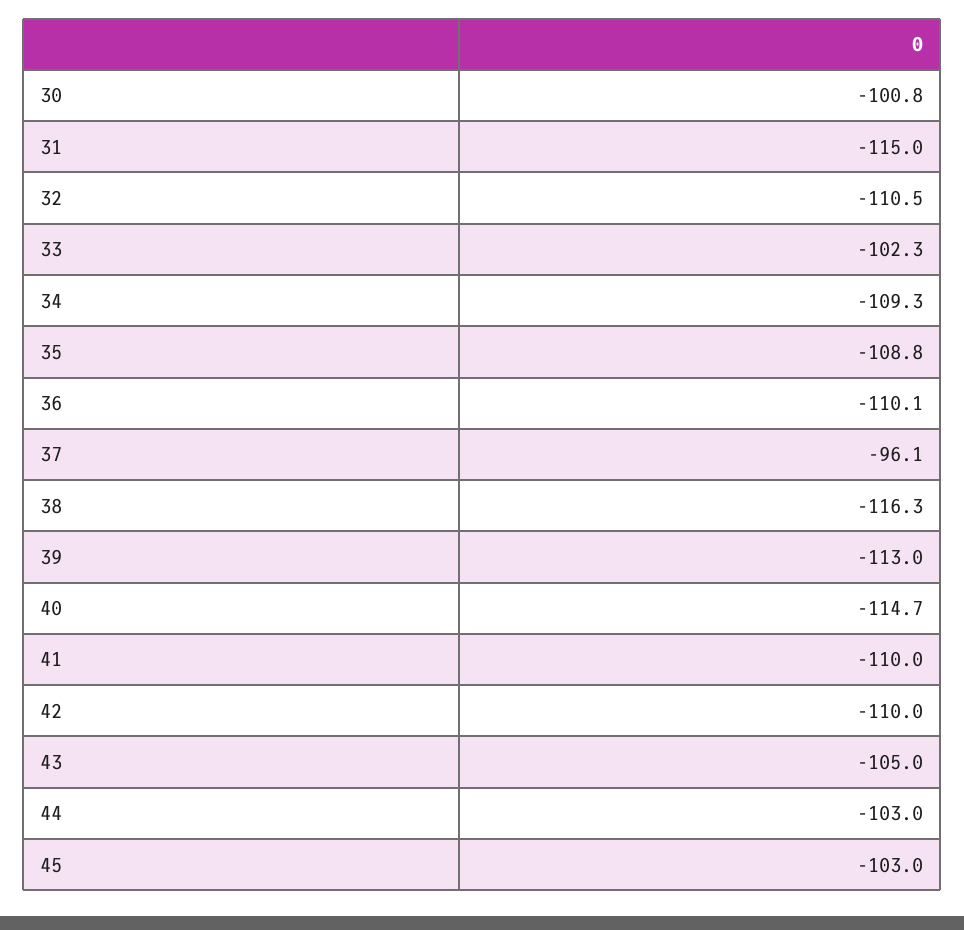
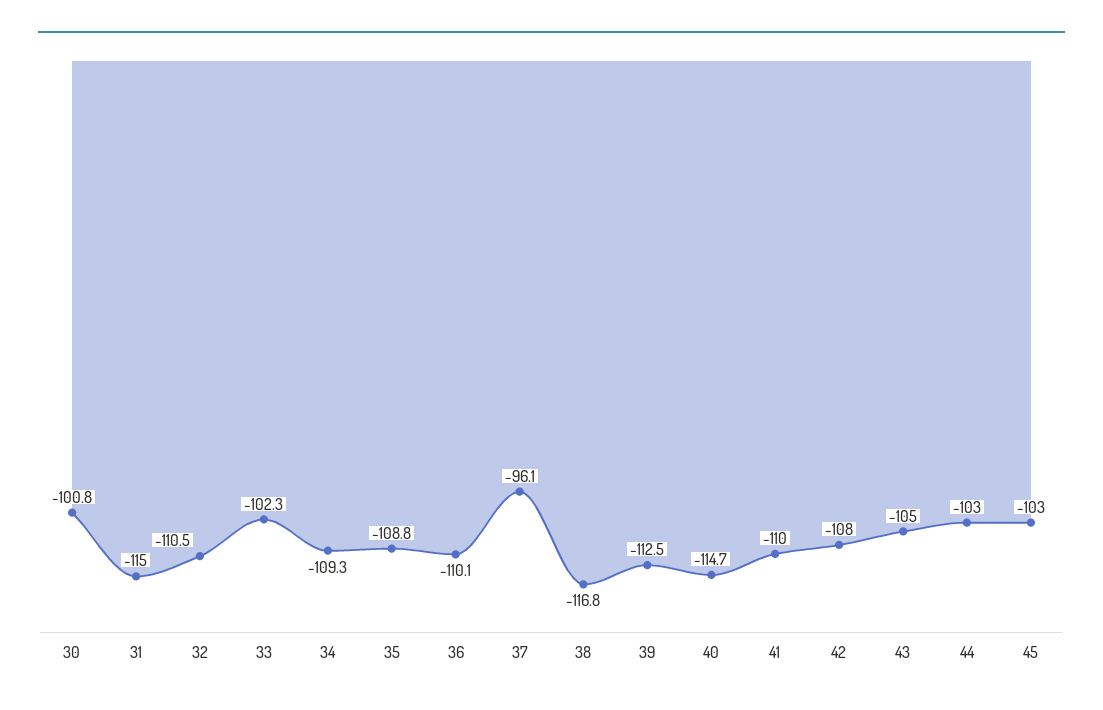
38: -116.3 -> -116.8
39: -113 -> -112.5
42: -110 -> -108

